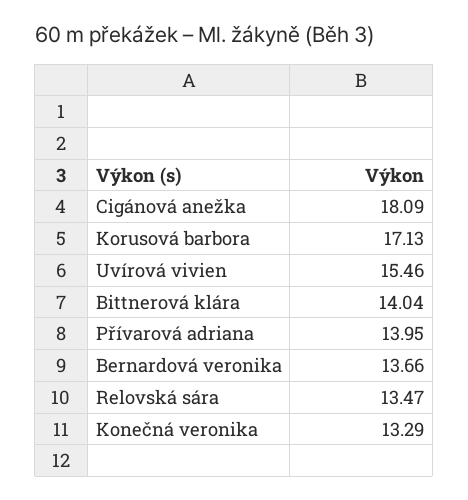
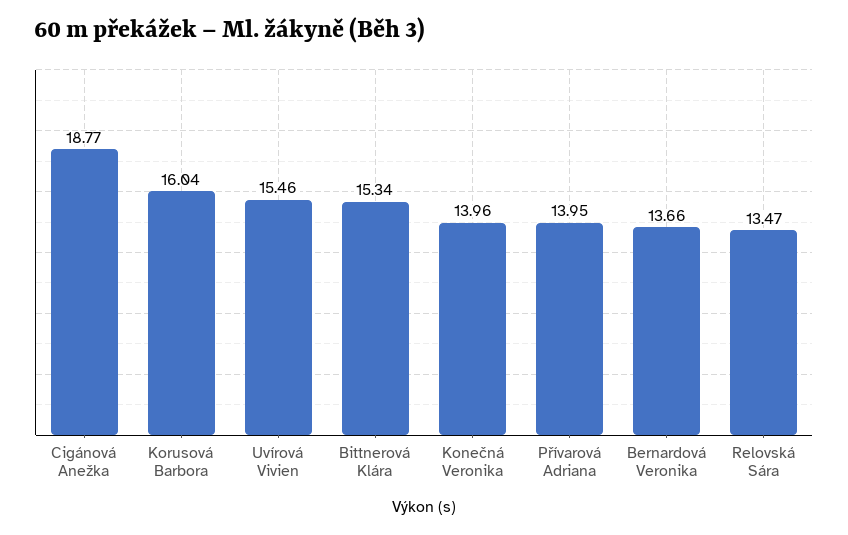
Cigánová anežka: 18.09 -> 18.77
Korusová barbora: 17.13 -> 16.04
Bittnerová klára: 14.04 -> 15.34
Konečná veronika: 13.29 -> 13.96

